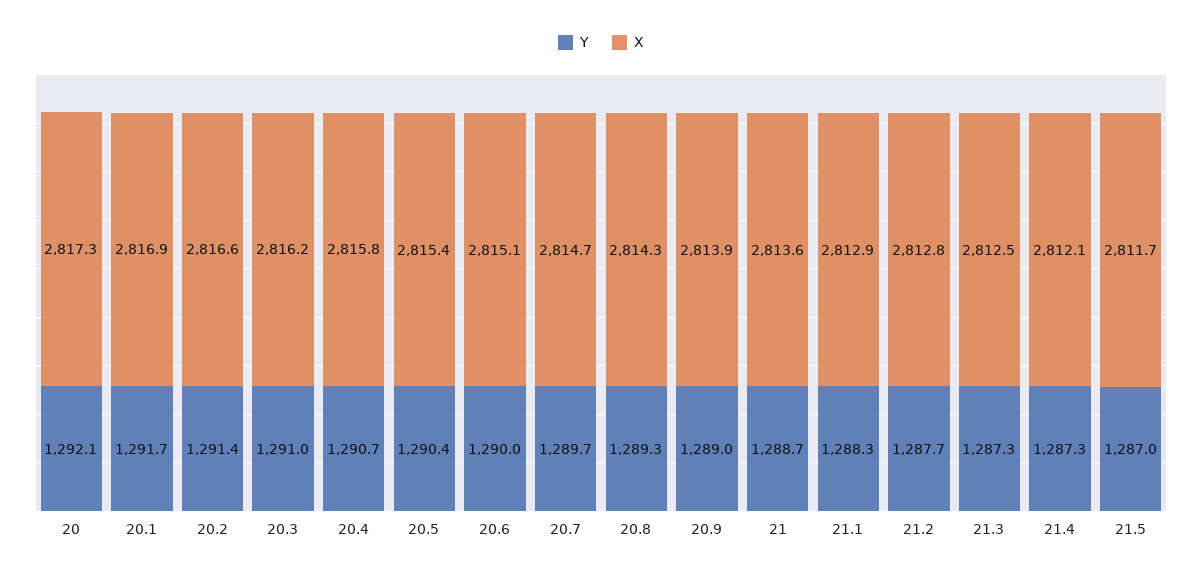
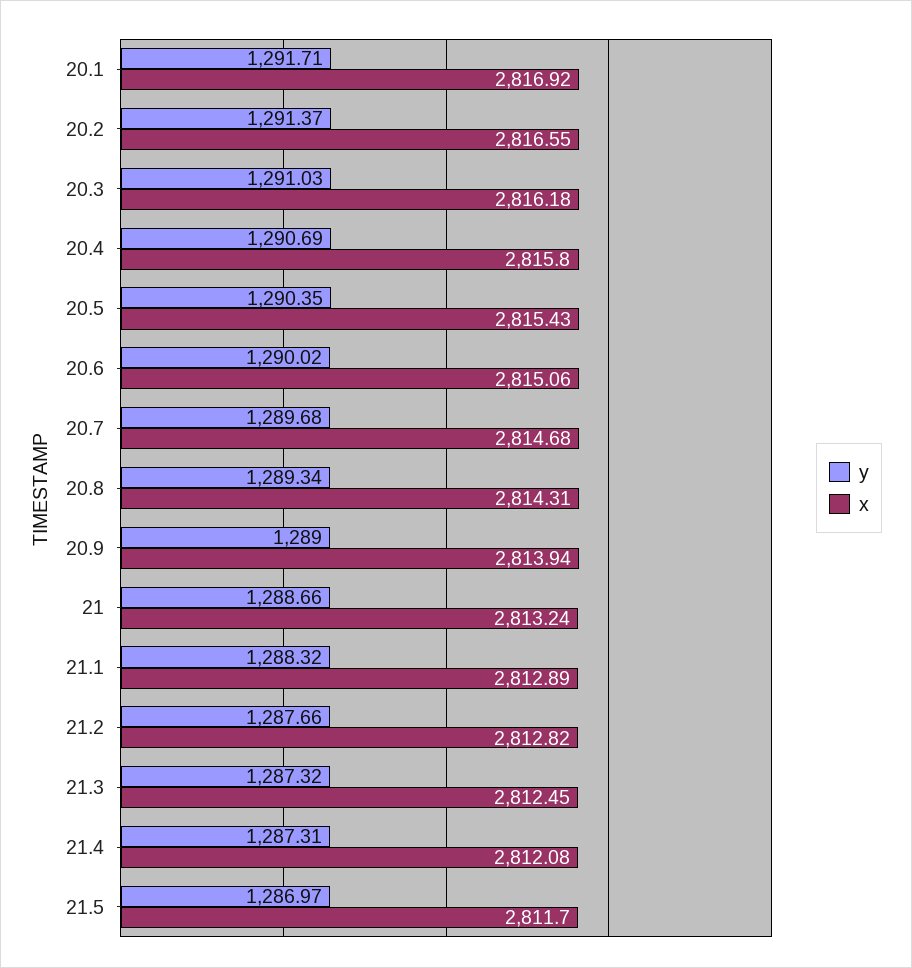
Y, 20: 1292.1 -> none
X, 20: 2817.3 -> none
X, 21: 2813.6 -> 2813.24

